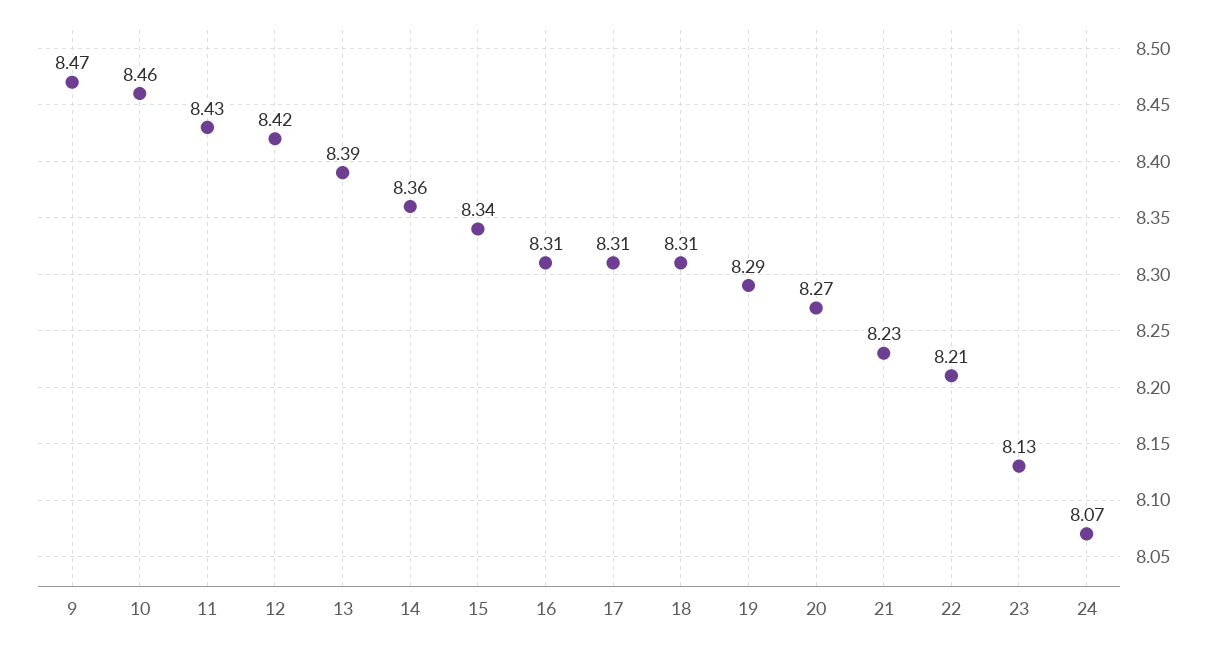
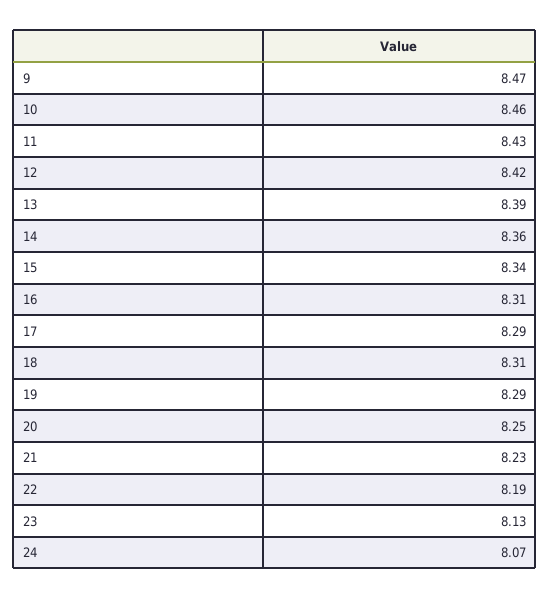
17: 8.31 -> 8.29
20: 8.27 -> 8.25
22: 8.21 -> 8.19

